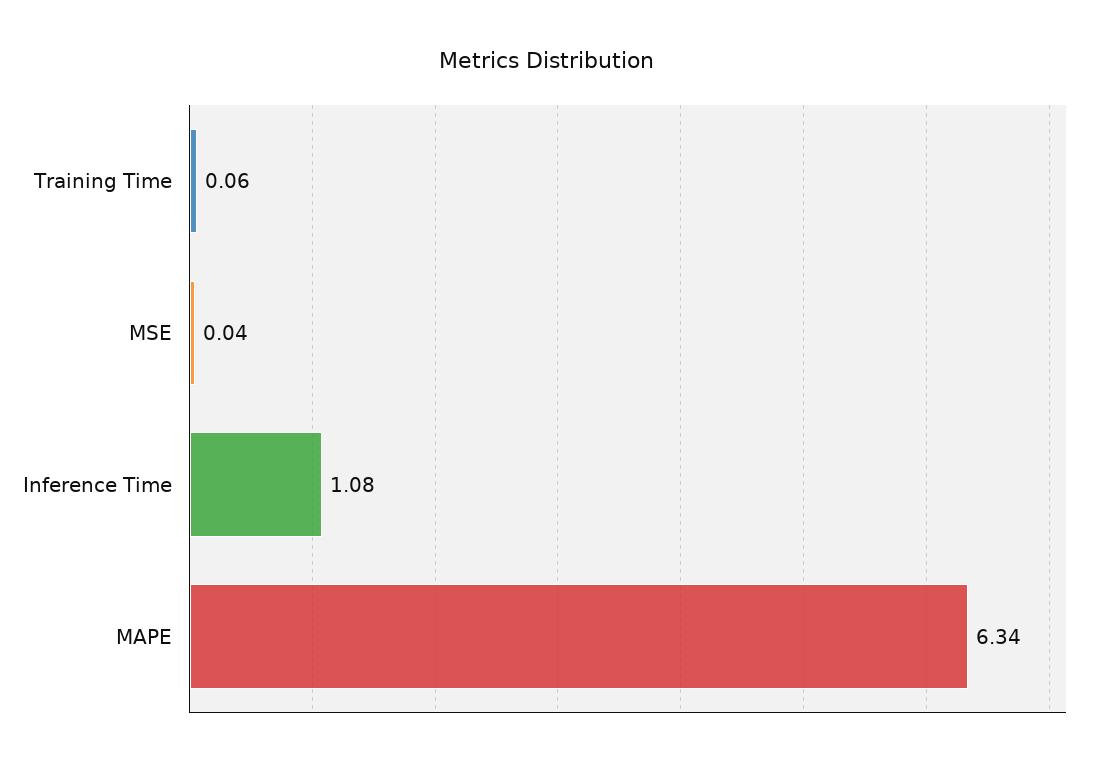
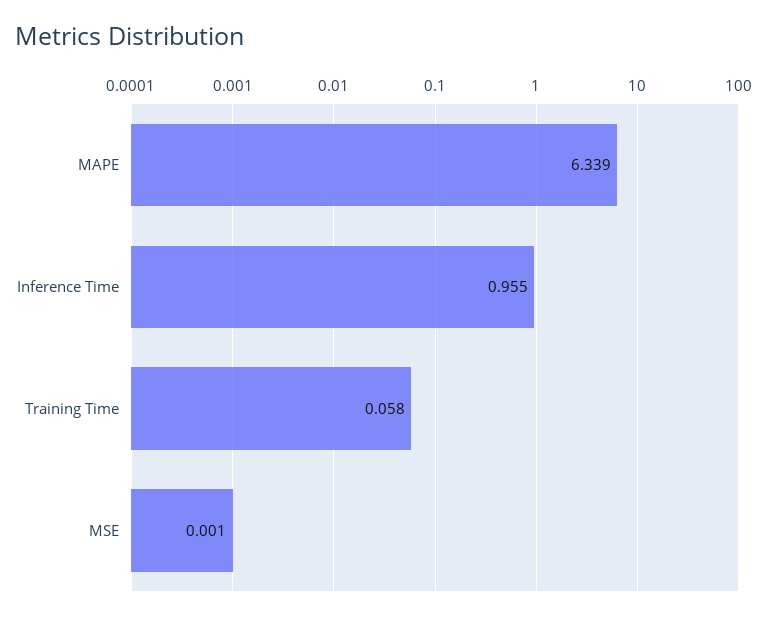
MSE: 0.04 -> 0.001
Inference Time: 1.08 -> 0.955

